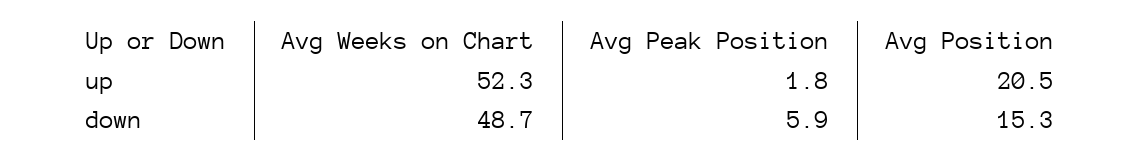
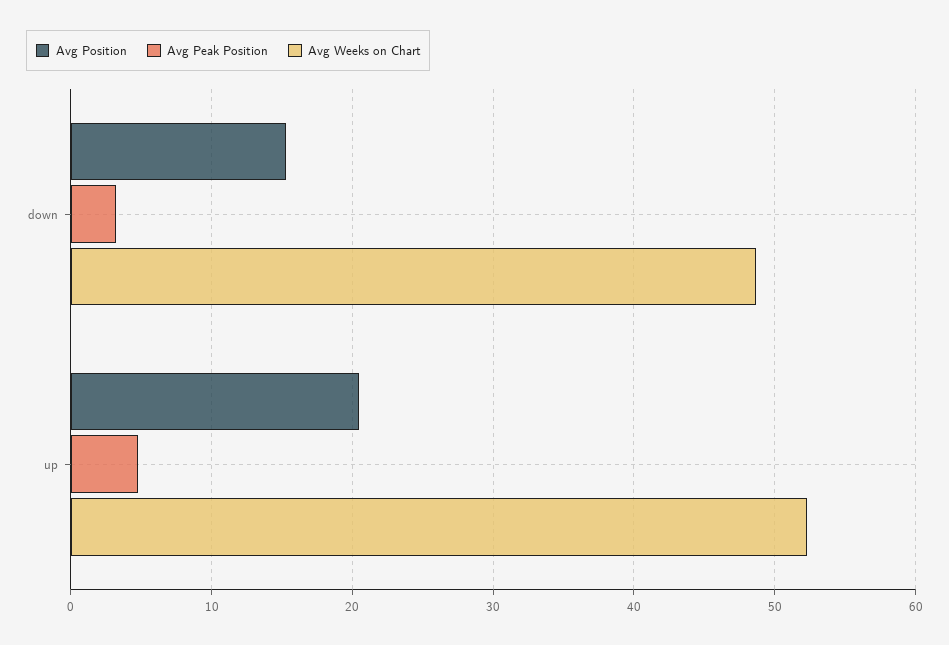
Avg Peak Position, up: 1.8 -> 5
Avg Peak Position, down: 5.9 -> 3

